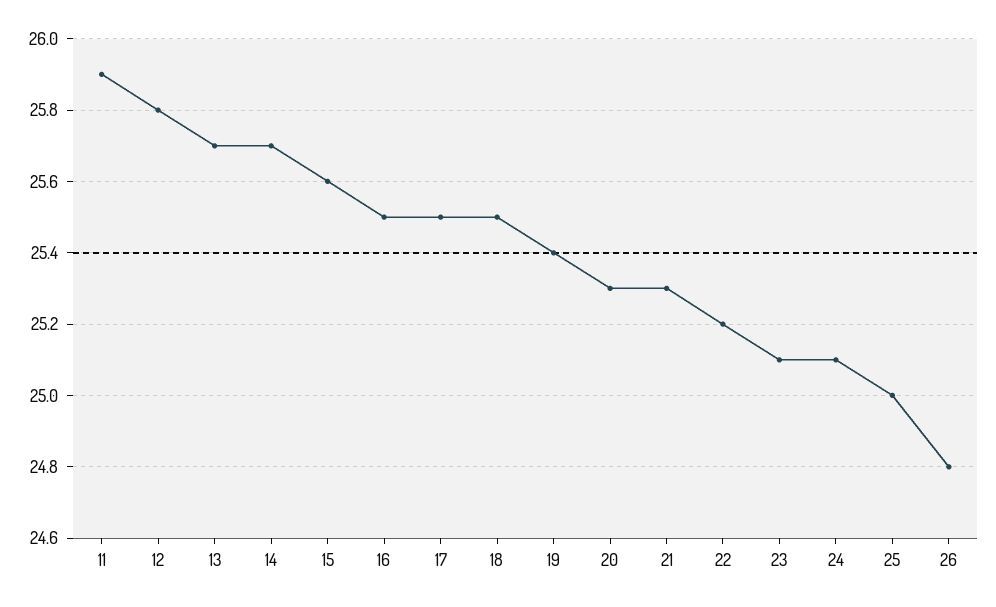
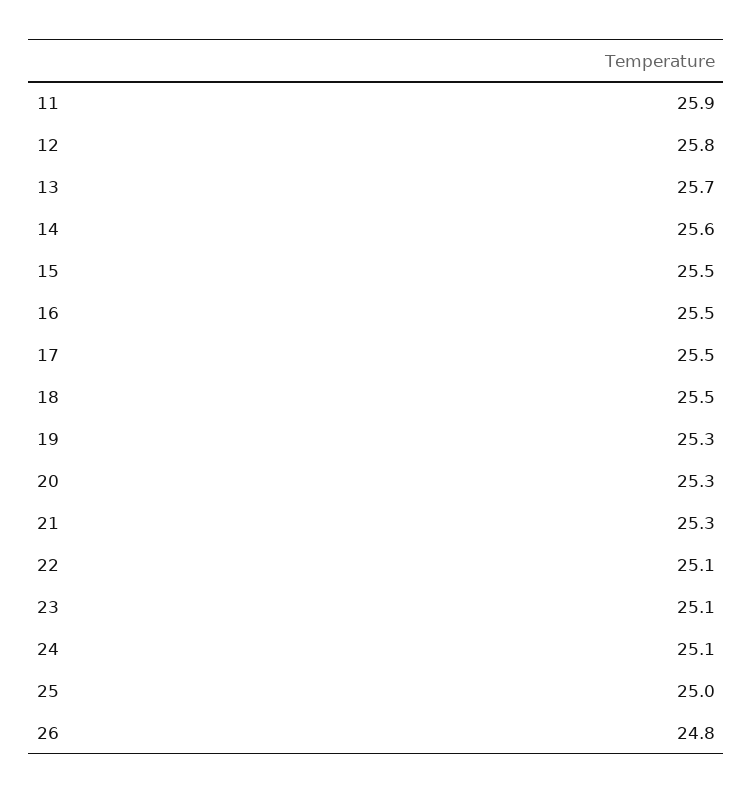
14: 25.7 -> 25.6
15: 25.6 -> 25.5
19: 25.4 -> 25.3
22: 25.2 -> 25.1

